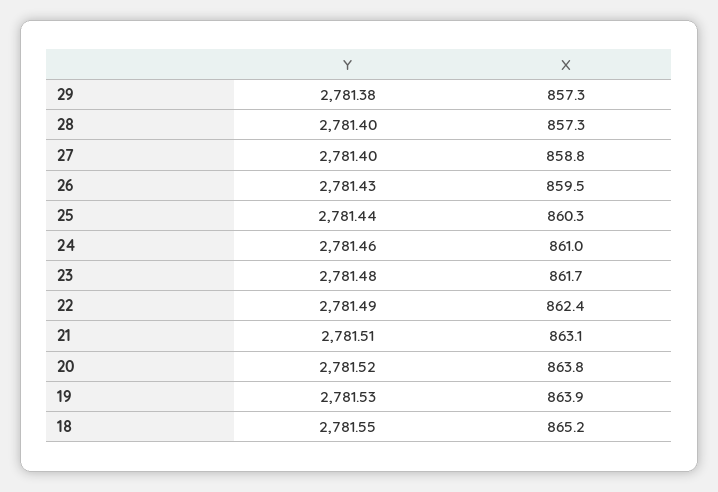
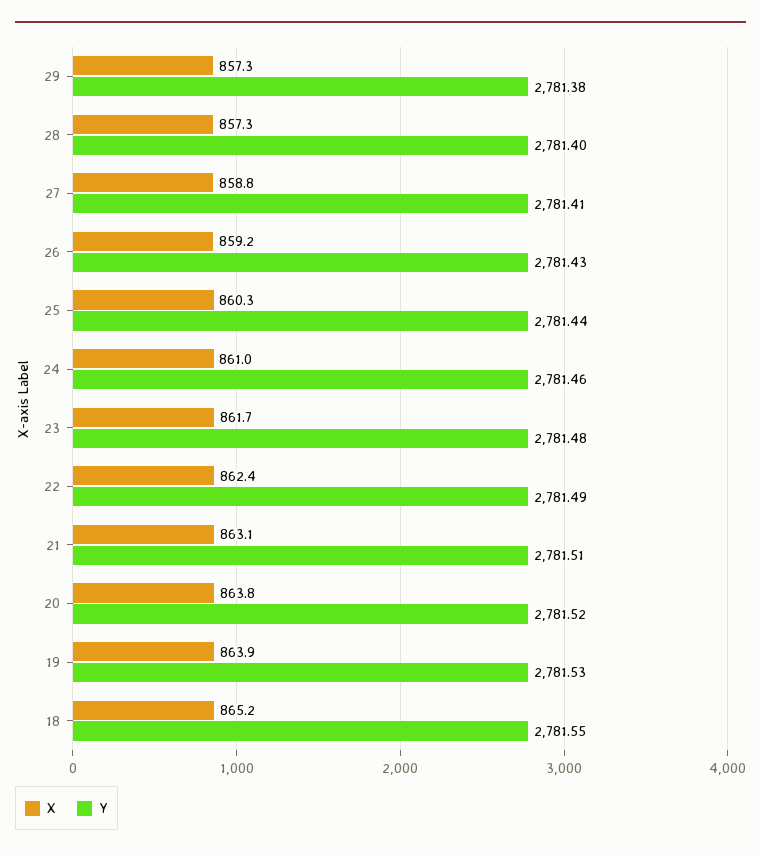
Y, 27: 2781.4 -> 2781.41
X, 26: 859.5 -> 859.2

